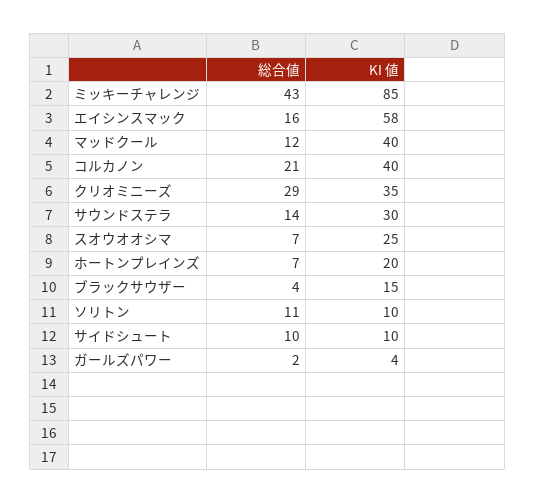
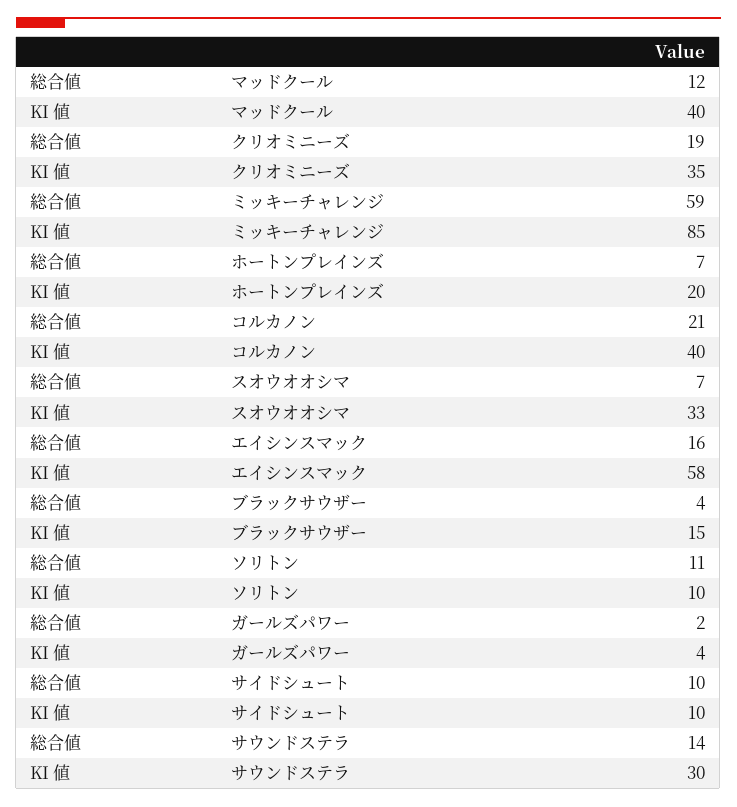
総合値, ミッキーチャレンジ: 43 -> 59
総合値, クリオミニーズ: 29 -> 19
KI 値, スオウオオシマ: 25 -> 33

